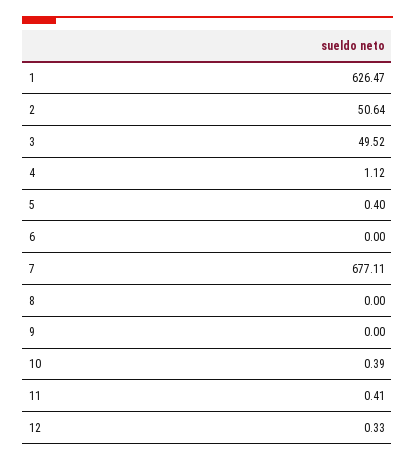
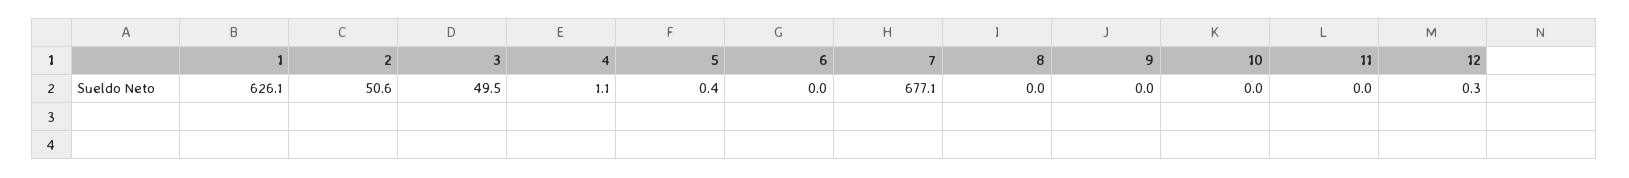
1: 626.47 -> 626.1
10: 0.39 -> 0
11: 0.41 -> 0

